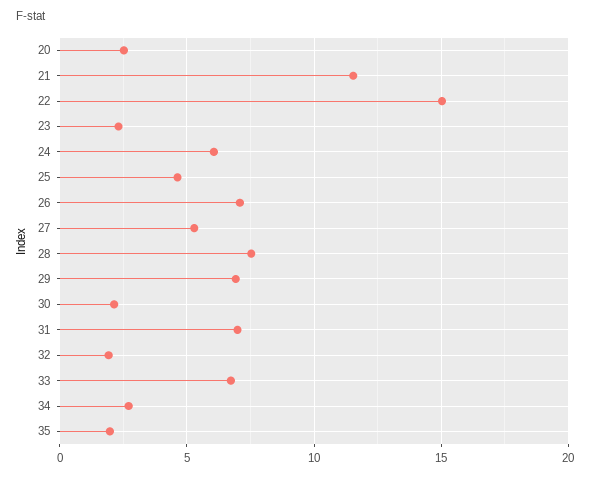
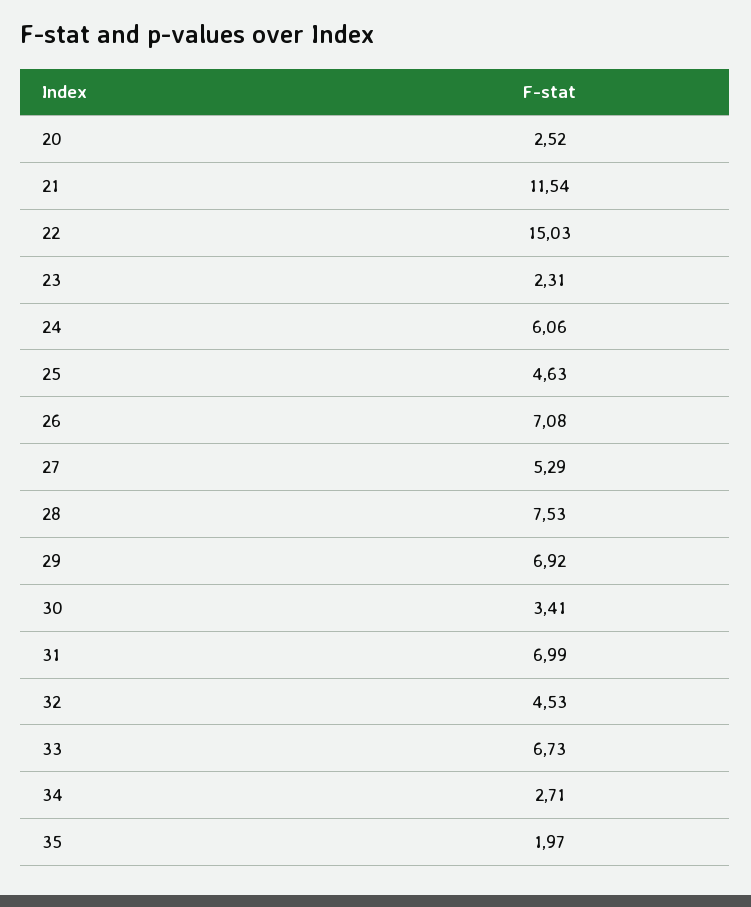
30: 2 -> 3.41
32: 2 -> 4.53

